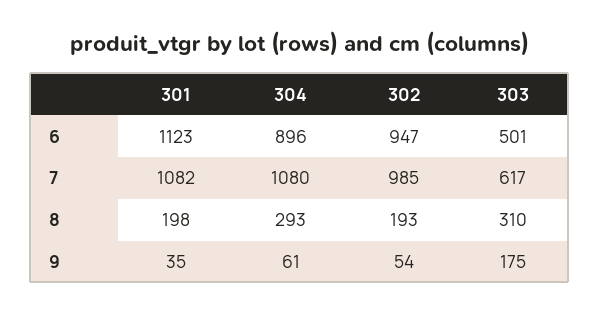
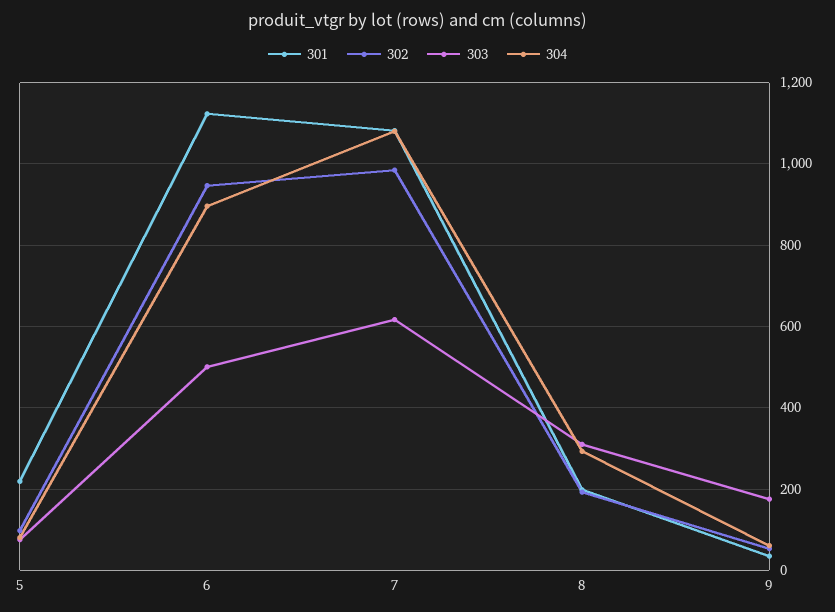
301, 5: none -> 220
302, 5: none -> 100
303, 5: none -> 80
304, 5: none -> 80

